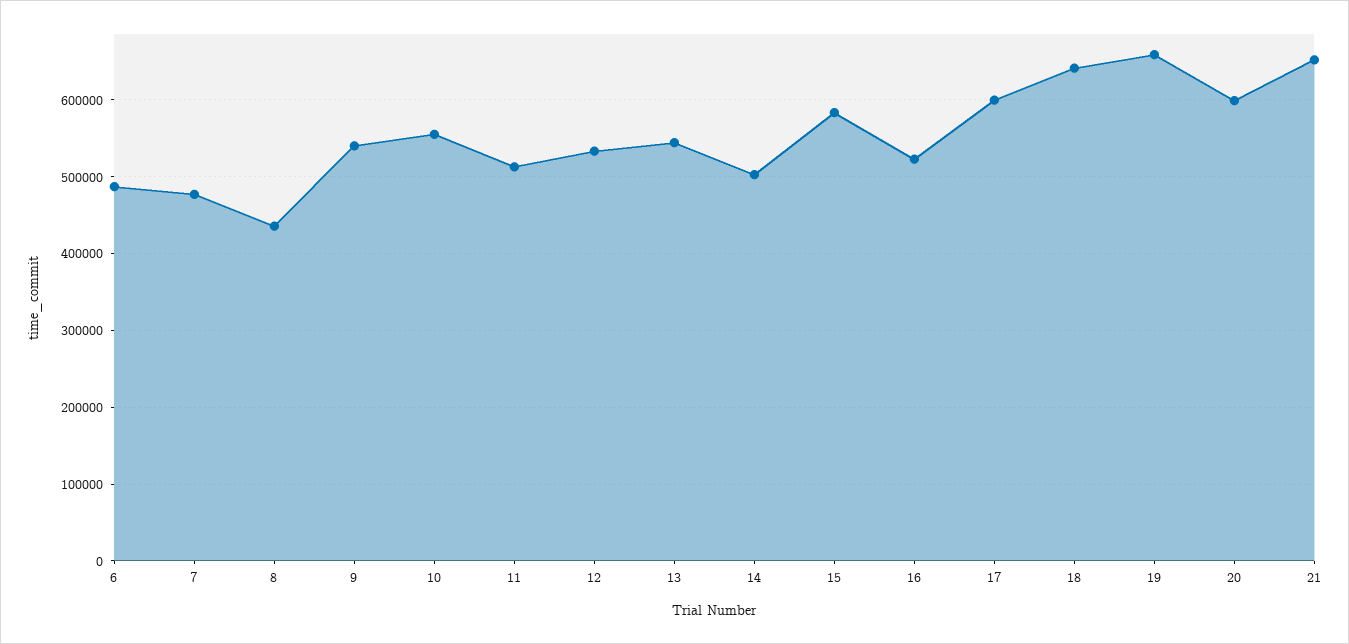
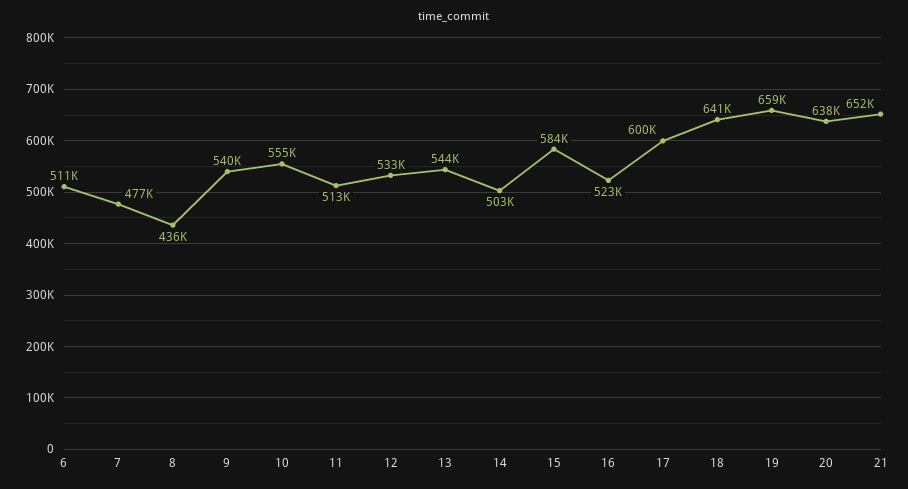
6: 490000 -> 511000
20: 600000 -> 638000

